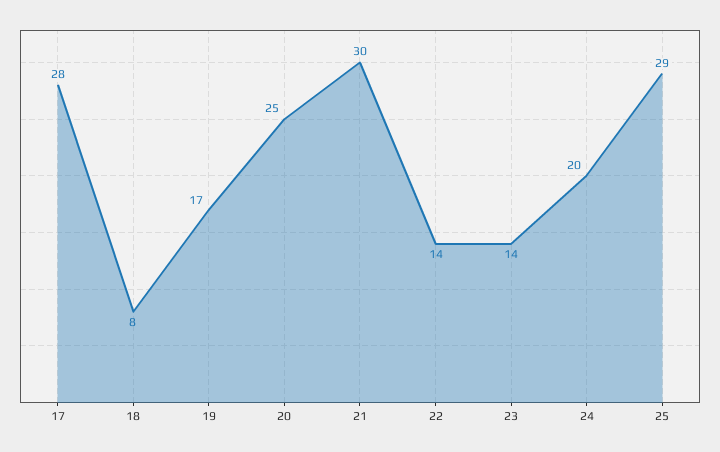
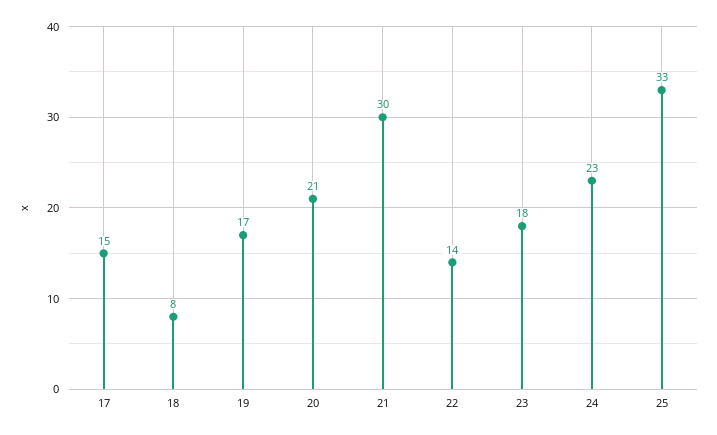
17: 28 -> 15
20: 25 -> 21
23: 14 -> 18
24: 20 -> 23
25: 29 -> 33

